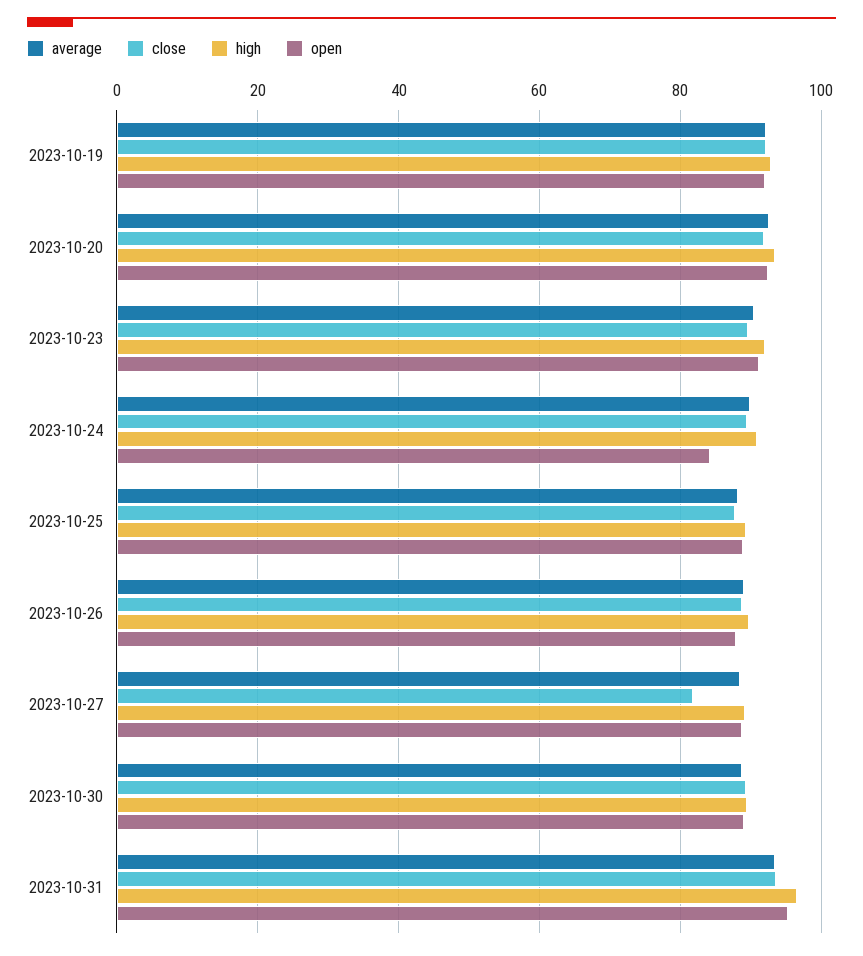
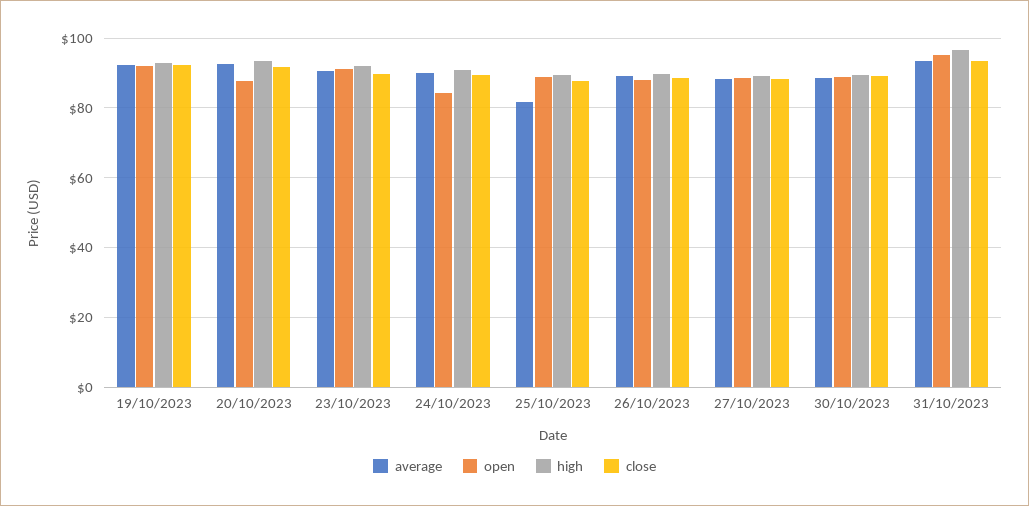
open, 2023-10-20: 92 -> 88
average, 2023-10-25: 88 -> 82
close, 2023-10-27: 82 -> 88

